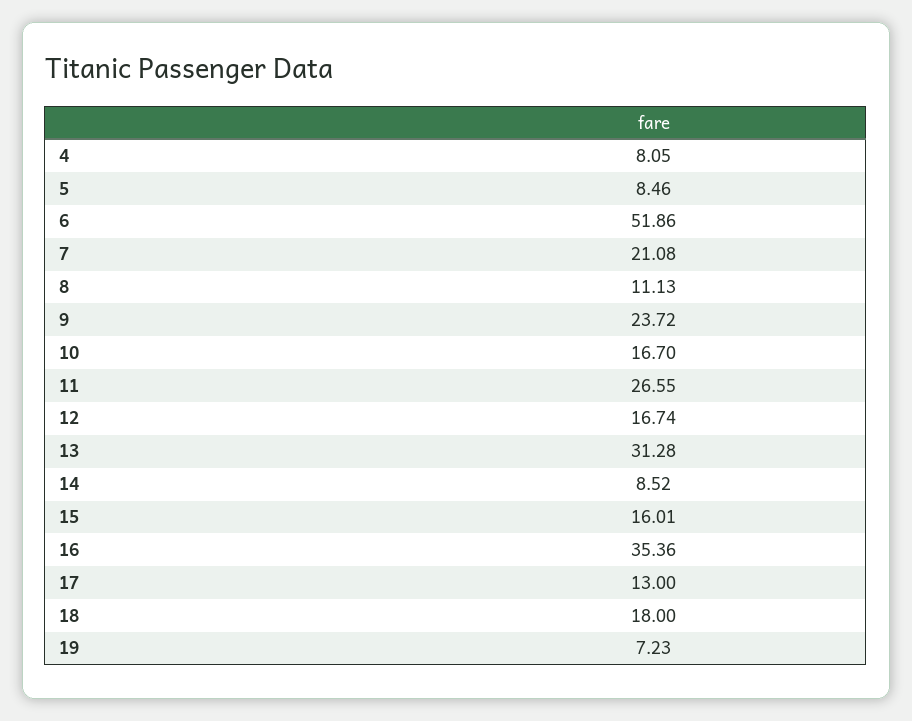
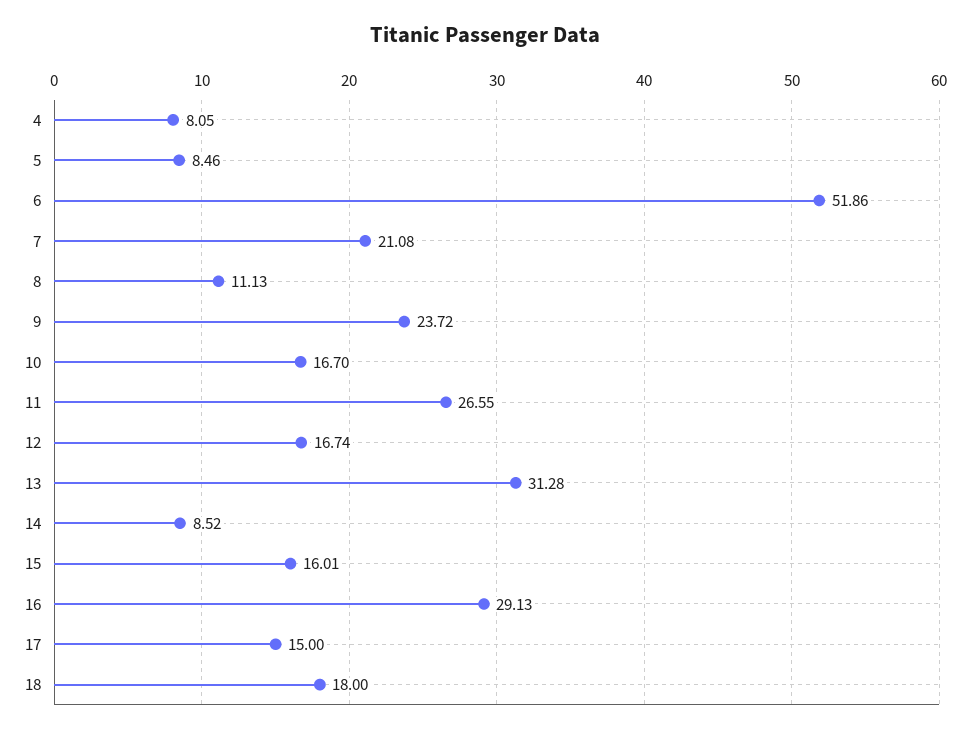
16: 35.36 -> 29.13
17: 13 -> 15
19: 7.23 -> none

